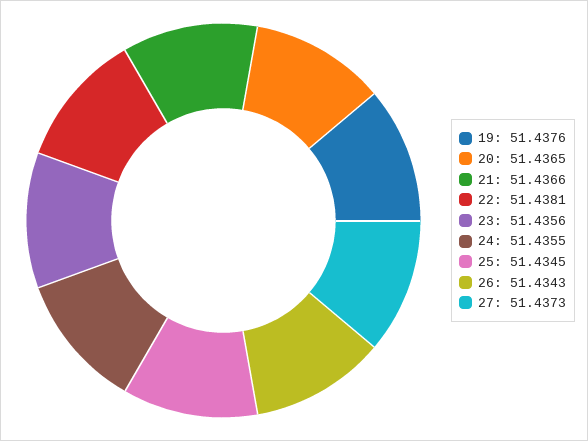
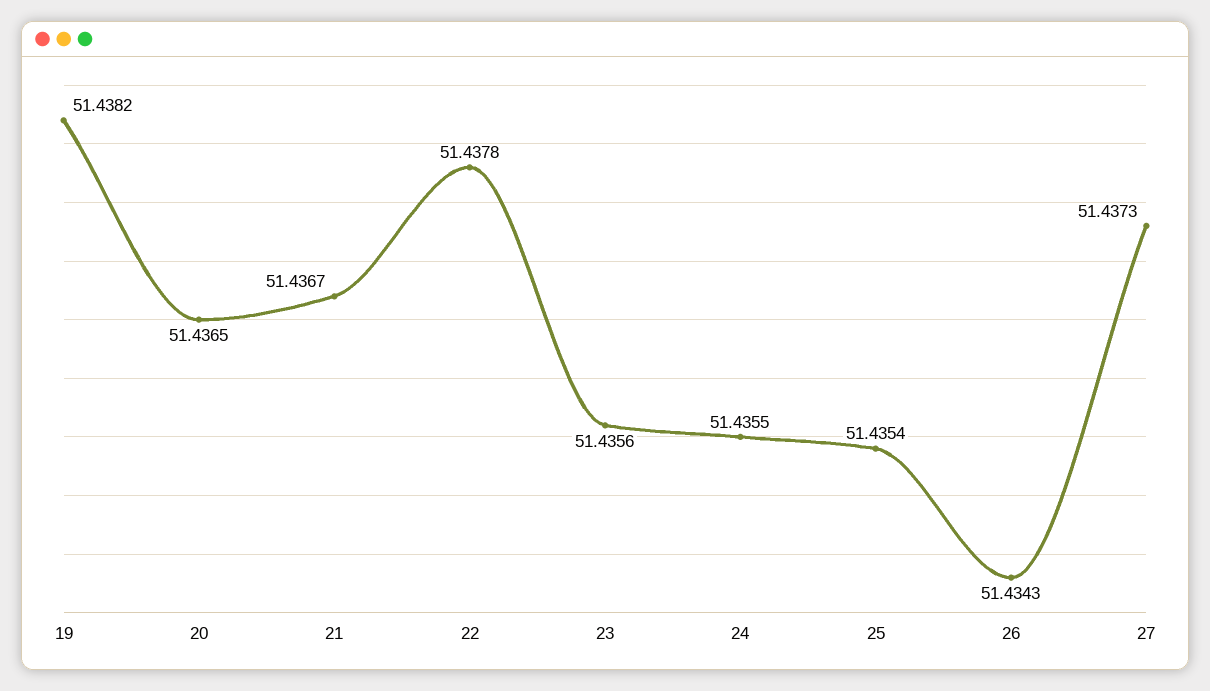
19: 51.4376 -> 51.4382
21: 51.4366 -> 51.4367
22: 51.4381 -> 51.4378
25: 51.4345 -> 51.4354

